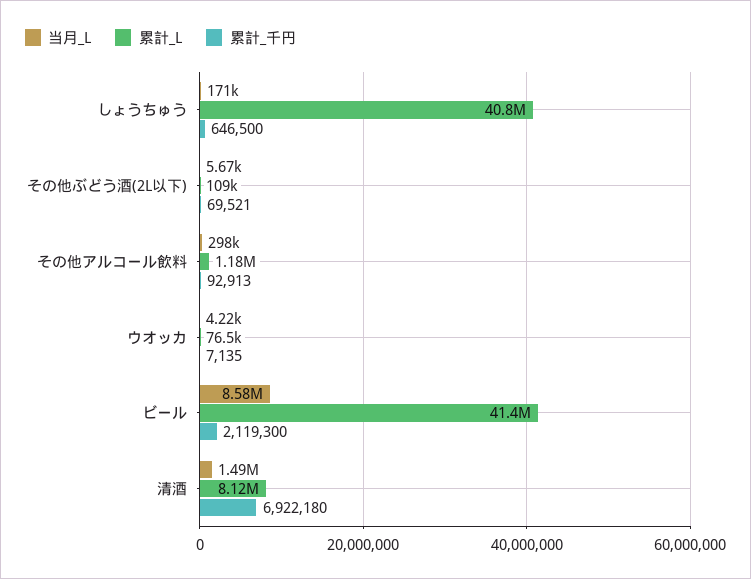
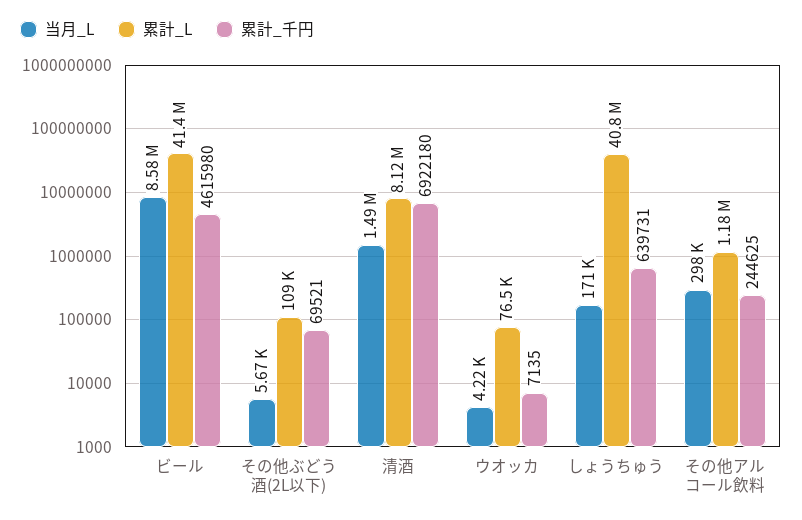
累計_千円, しょうちゅう: 646500 -> 639731
累計_千円, その他アルコール飲料: 92913 -> 244625
累計_千円, ビール: 2119300 -> 4615980

